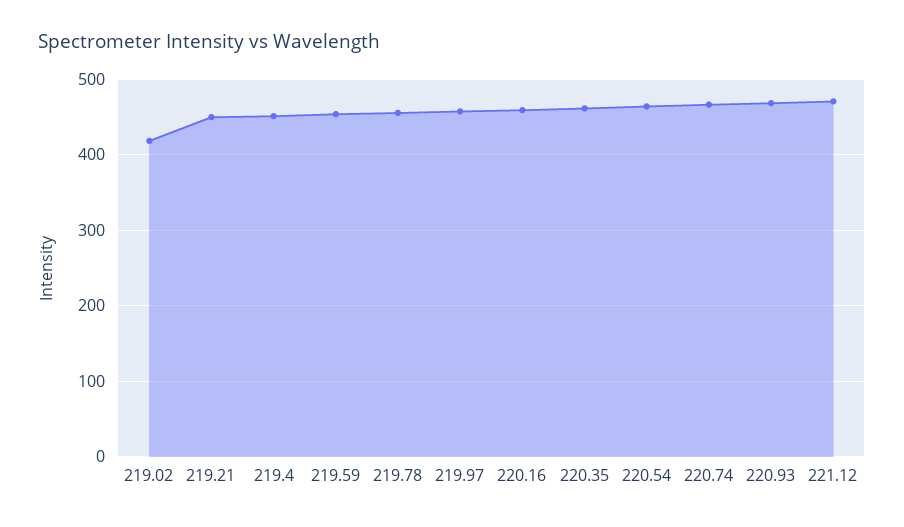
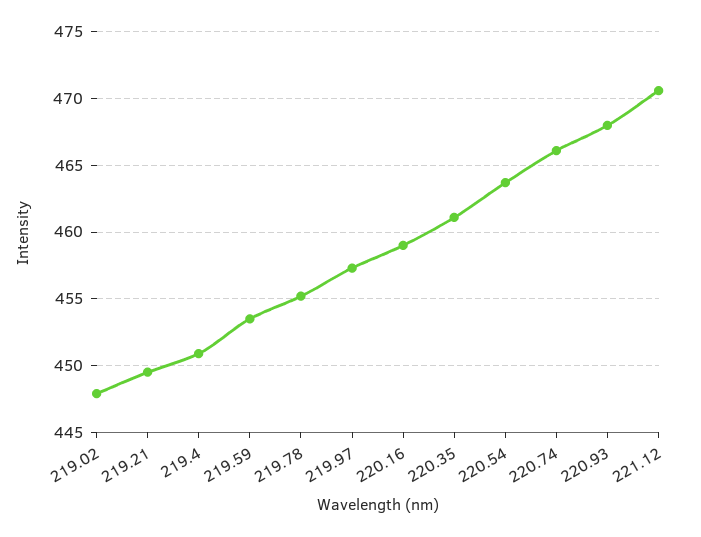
219.02: 420 -> 448

